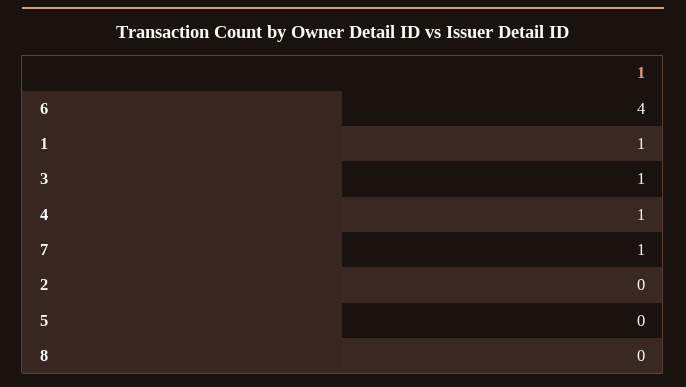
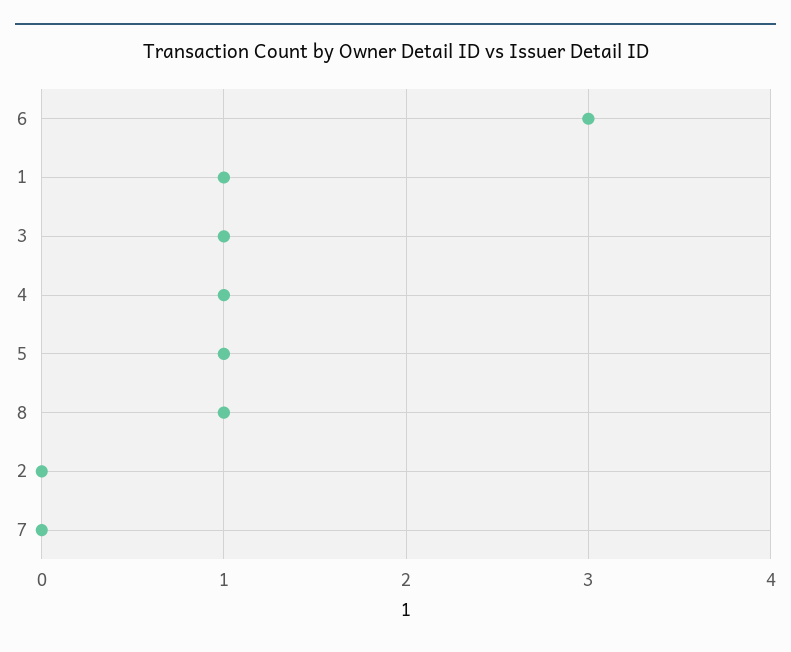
6: 4 -> 3
7: 1 -> 0
5: 0 -> 1
8: 0 -> 1

